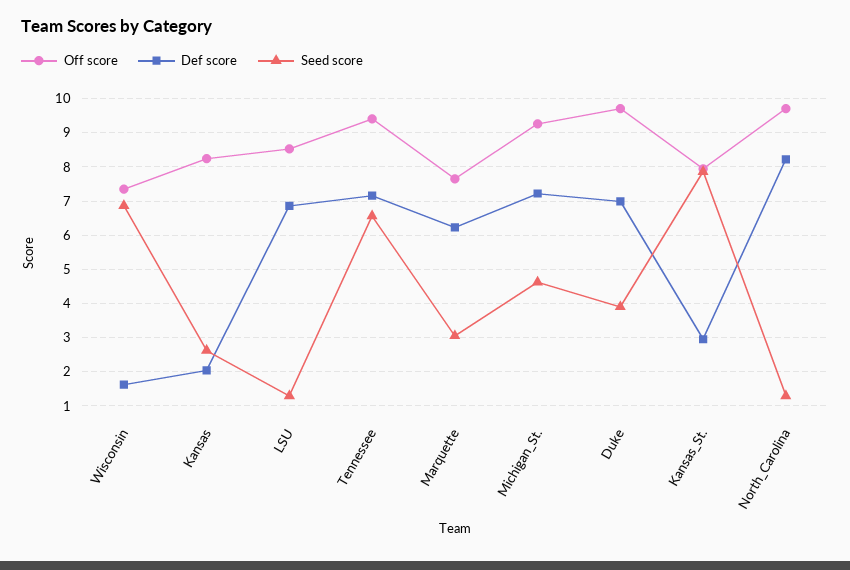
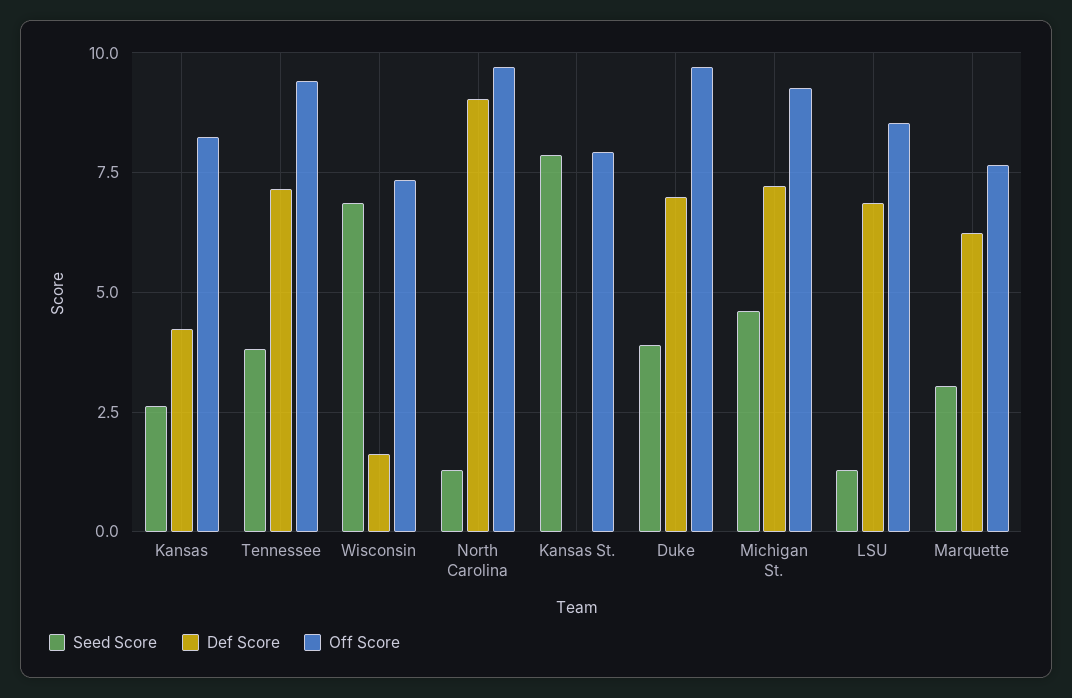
Def score, Kansas: 2 -> 4.25
Seed score, Tennessee: 6.6 -> 3.75
Def score, Kansas_St.: 3 -> 0
Def score, North_Carolina: 8.2 -> 9

